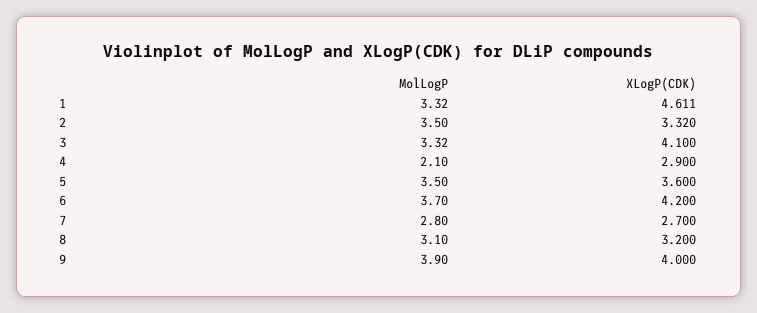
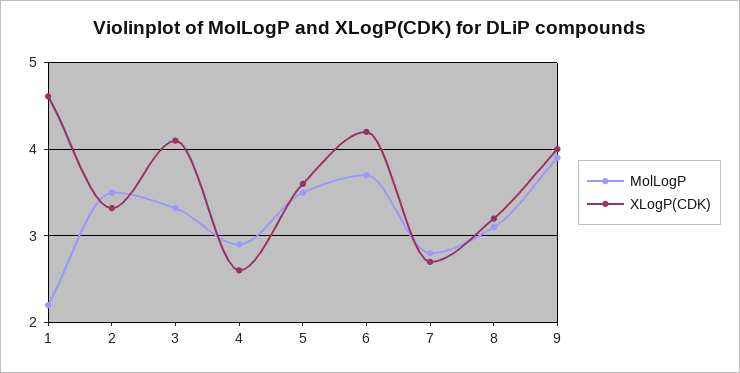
MolLogP, 1: 3.32 -> 2.2
MolLogP, 4: 2.1 -> 2.9
XLogP(CDK), 4: 2.9 -> 2.6

